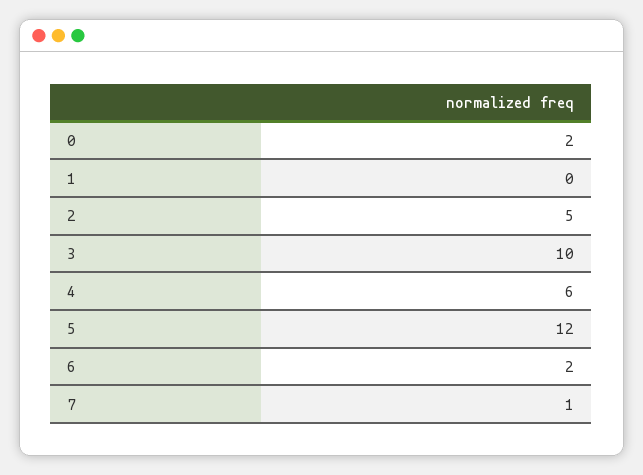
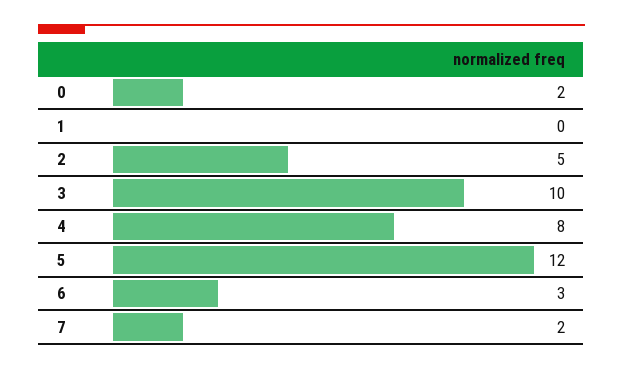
4: 6 -> 8
6: 2 -> 3
7: 1 -> 2

